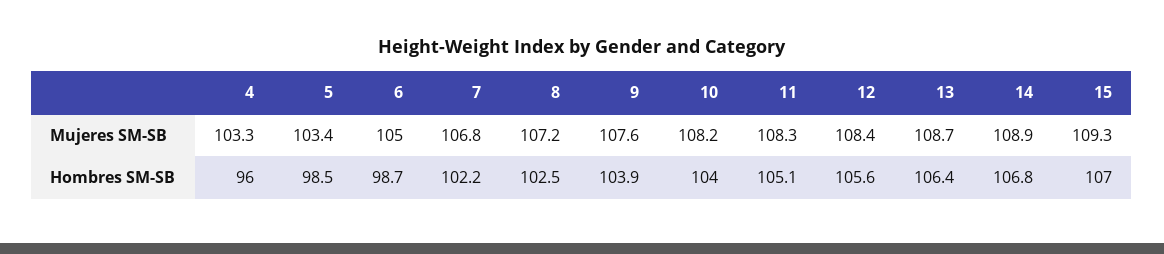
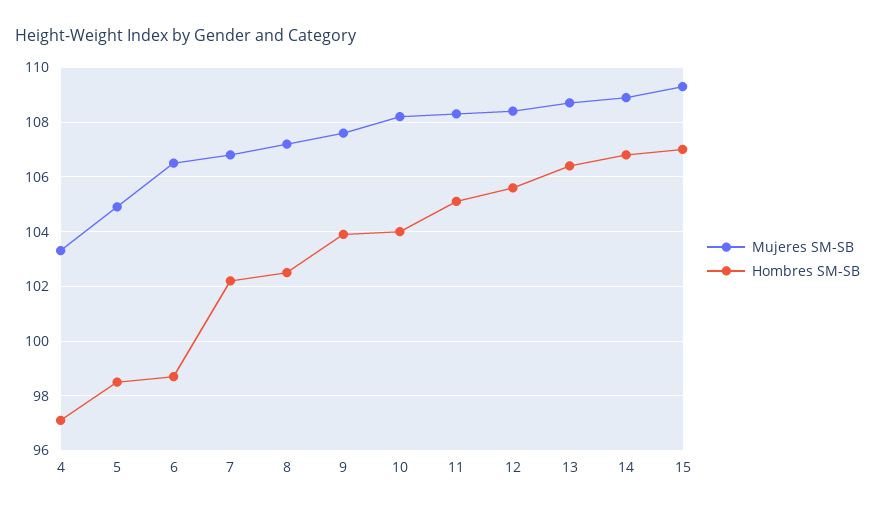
Mujeres SM-SB, 5: 103.4 -> 105
Mujeres SM-SB, 6: 105 -> 106.5
Hombres SM-SB, 4: 96 -> 97

